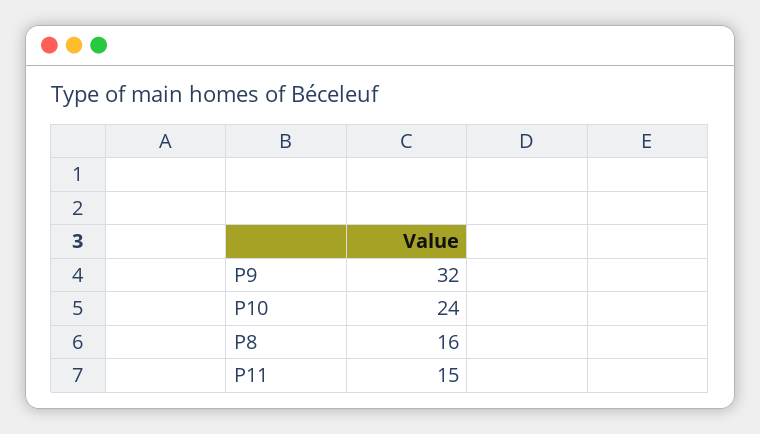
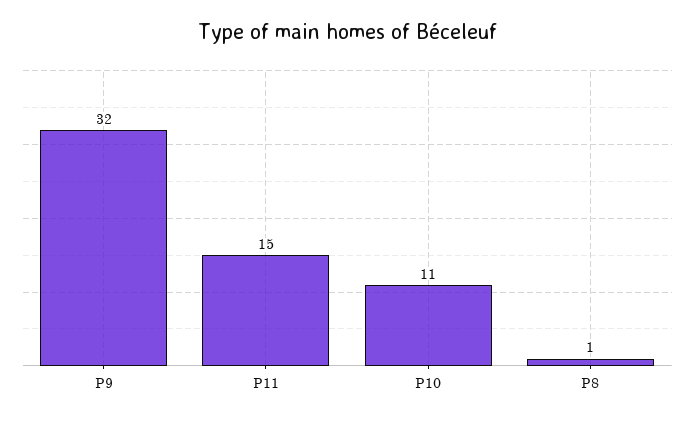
P10: 24 -> 11
P8: 16 -> 1

